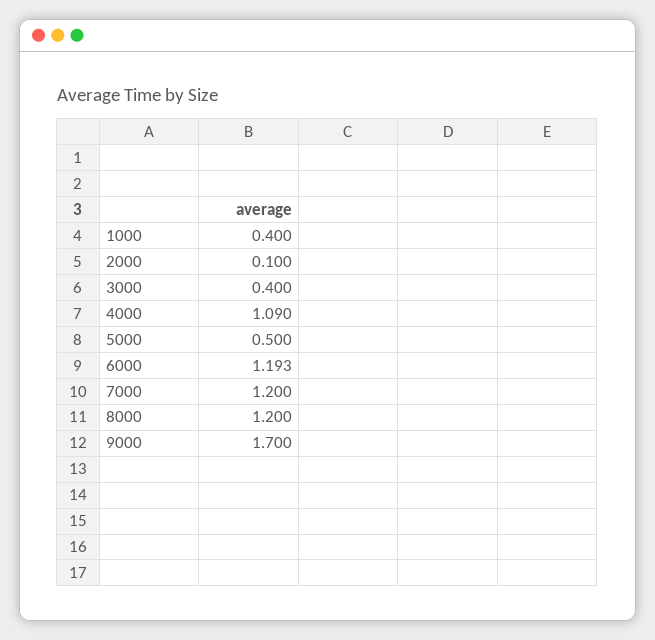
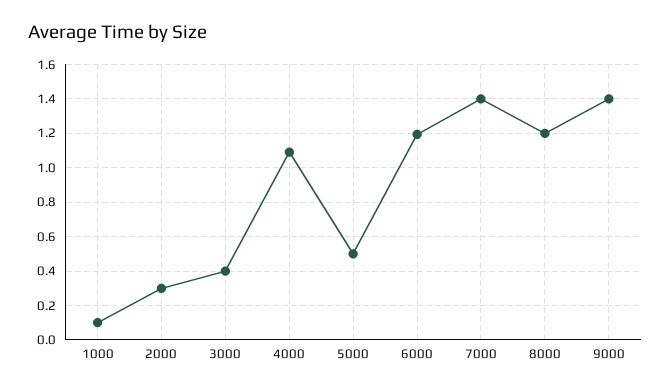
1000: 0.4 -> 0.1
2000: 0.1 -> 0.3
7000: 1.2 -> 1.4
9000: 1.7 -> 1.4

